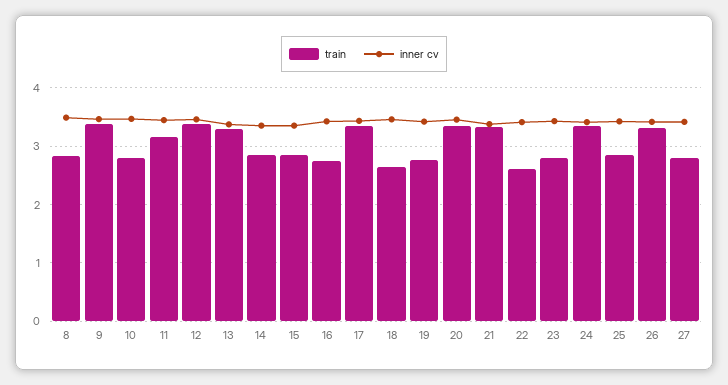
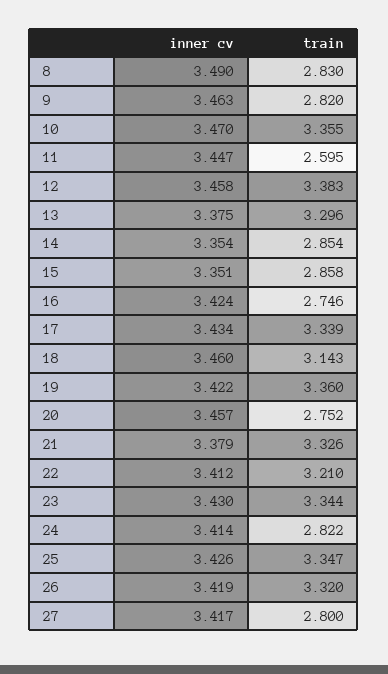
train, 9: 3.4 -> 2.82
train, 10: 2.8 -> 3.355
train, 11: 3.2 -> 2.595
train, 18: 2.6 -> 3.143
train, 19: 2.8 -> 3.36
train, 20: 3.4 -> 2.752
train, 22: 2.6 -> 3.21
train, 23: 2.8 -> 3.344
train, 24: 3.4 -> 2.822
train, 25: 2.8 -> 3.347

